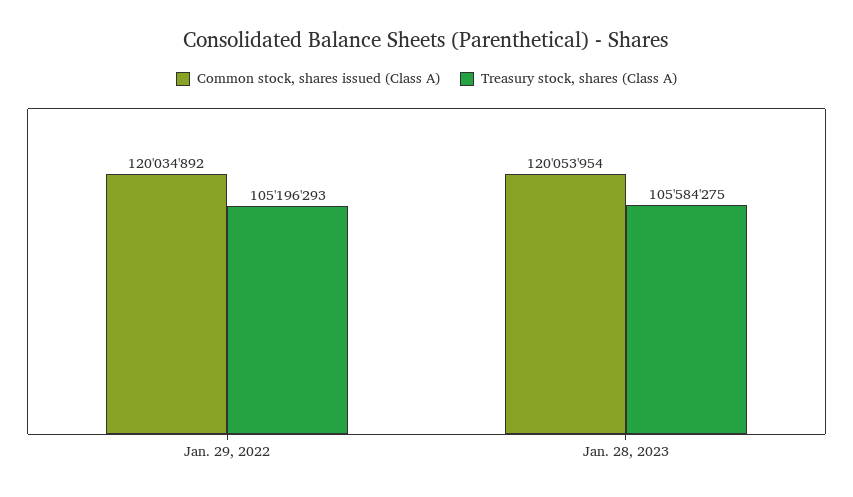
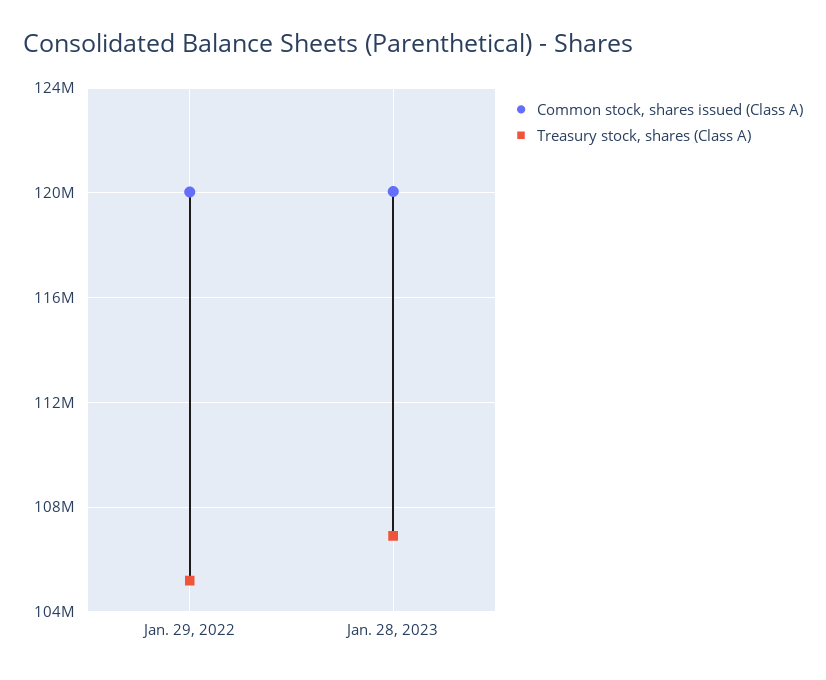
Treasury stock, shares (Class A), Jan. 28, 2023: 105584275 -> 107000000

